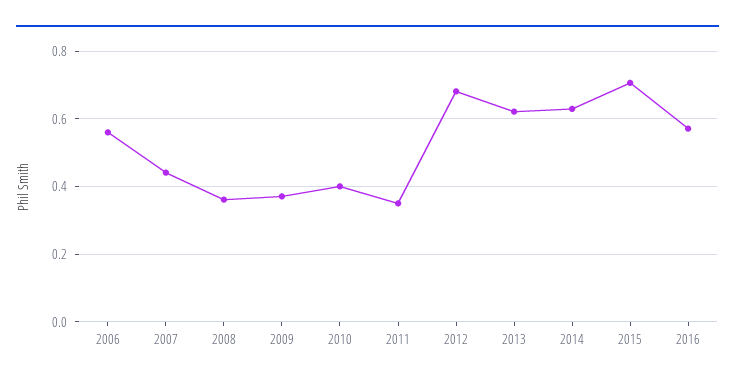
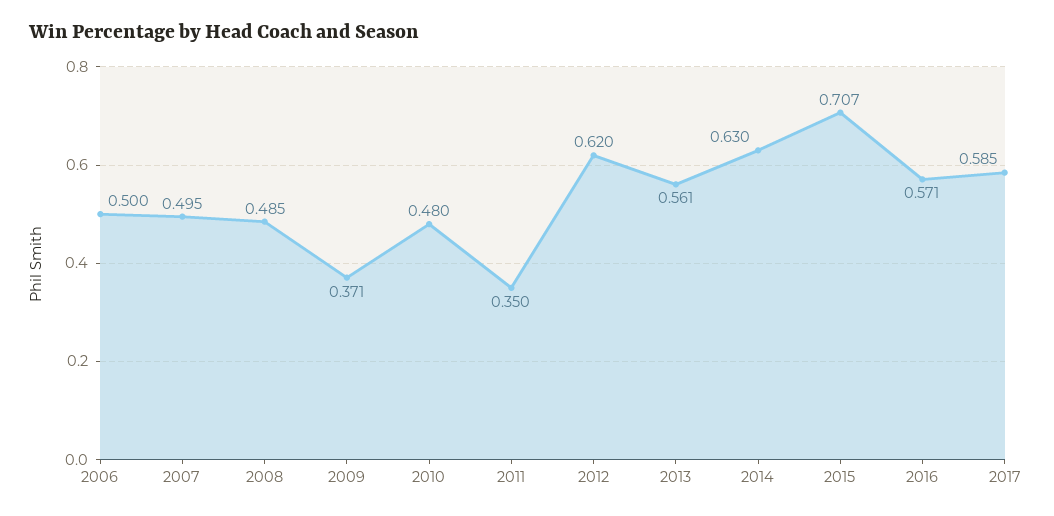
2006: 0.56 -> 0.5
2007: 0.44 -> 0.495
2008: 0.36 -> 0.485
2010: 0.4 -> 0.48
2012: 0.68 -> 0.62
2013: 0.62 -> 0.561
2017: none -> 0.585

